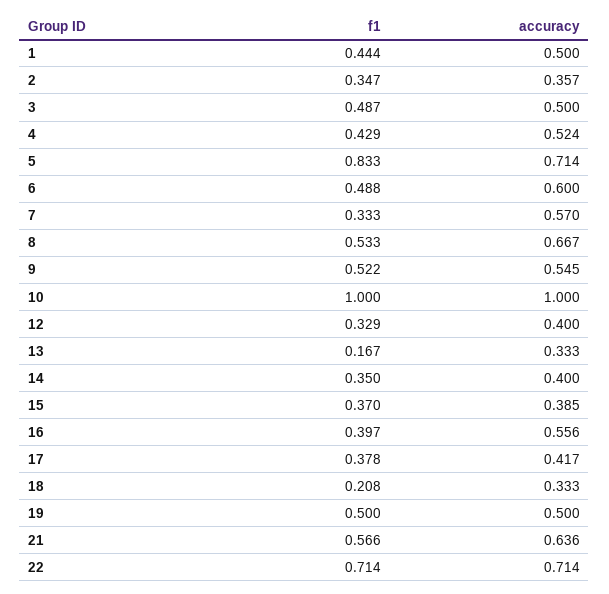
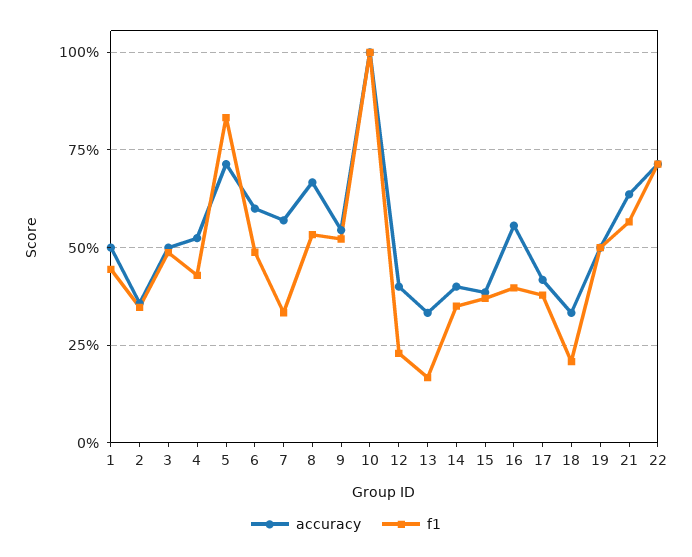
f1, 12: 0.329 -> 0.225

